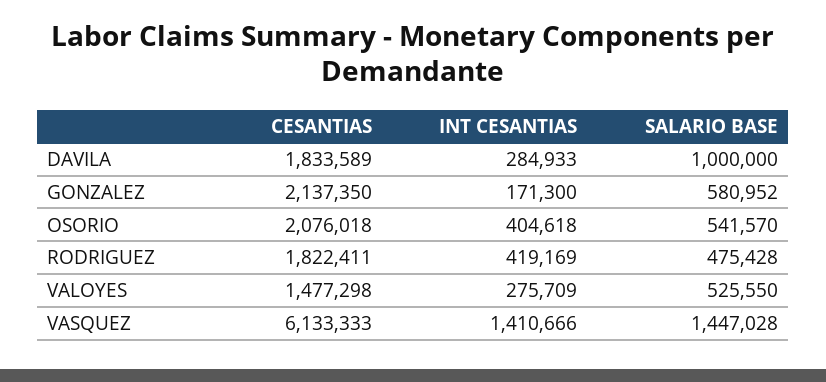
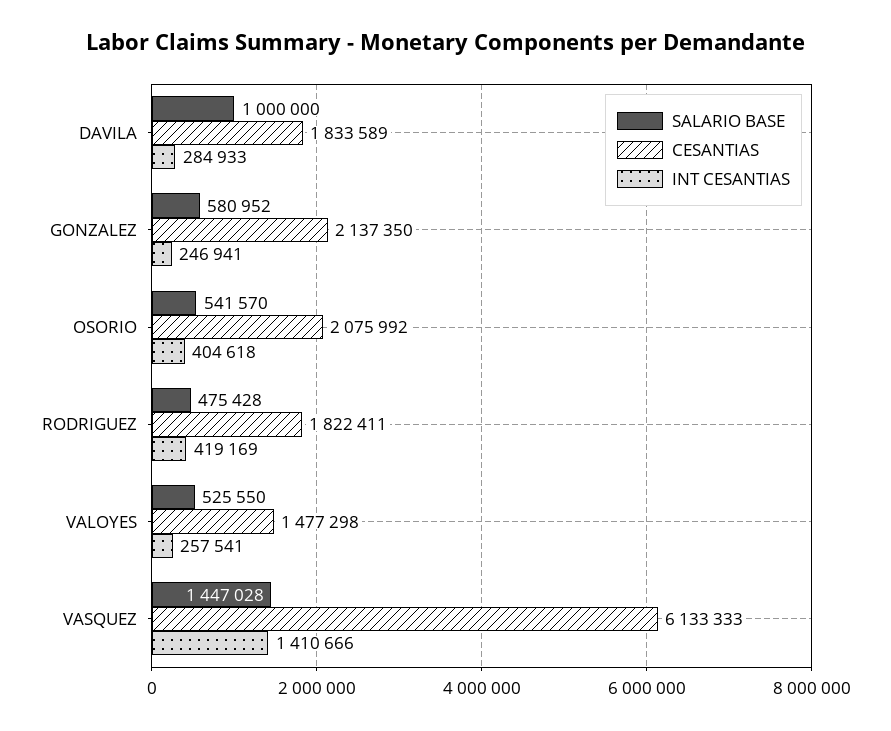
INT CESANTIAS, GONZALEZ: 171300 -> 246941
CESANTIAS, OSORIO: 2076018 -> 2075992
INT CESANTIAS, VALOYES: 275709 -> 257541

